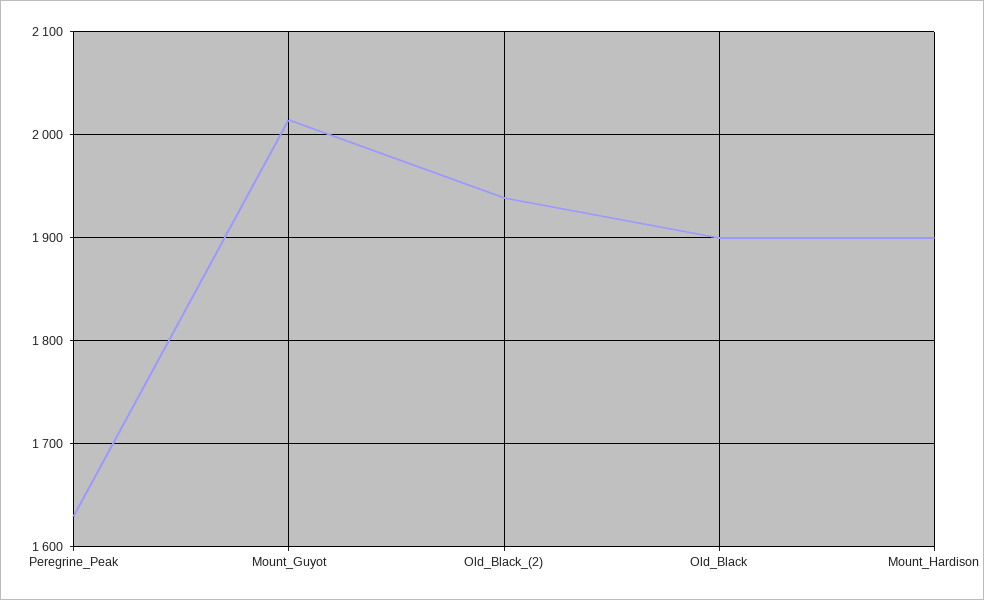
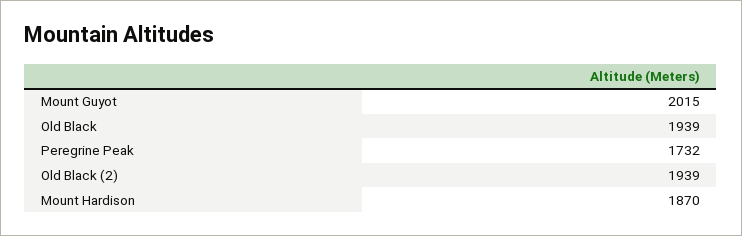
Peregrine_Peak: 1630 -> 1732
Old_Black: 1900 -> 1939
Mount_Hardison: 1900 -> 1870

